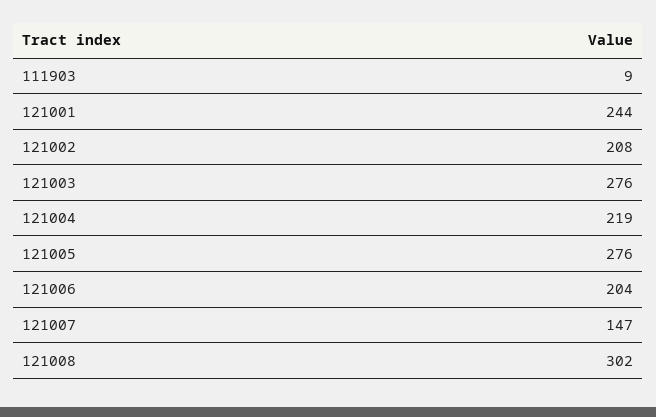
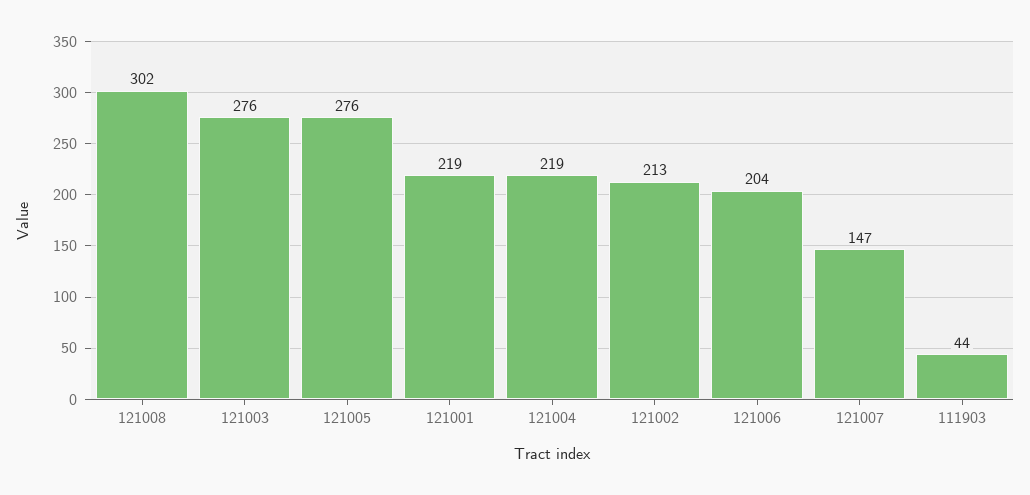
111903: 9 -> 44
121001: 244 -> 219
121002: 208 -> 213

